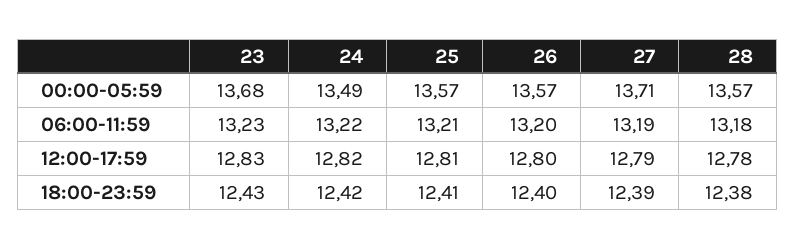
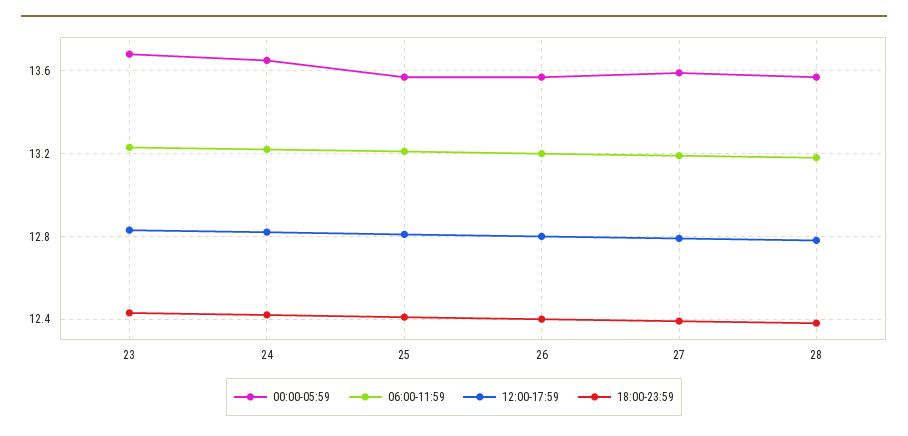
00:00-05:59, 24: 13.49 -> 13.65
00:00-05:59, 27: 13.71 -> 13.6

